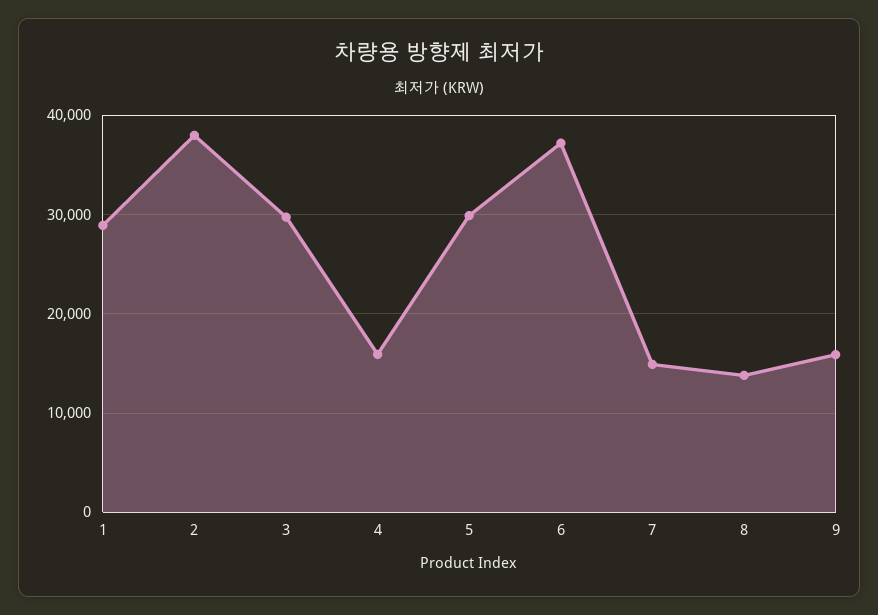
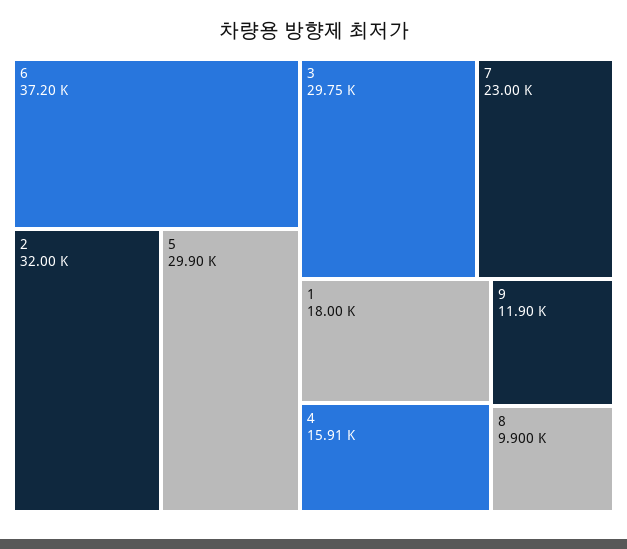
1: 29000 -> 18000
2: 38000 -> 32000
7: 15000 -> 23000
8: 14000 -> 9900
9: 16000 -> 11900

